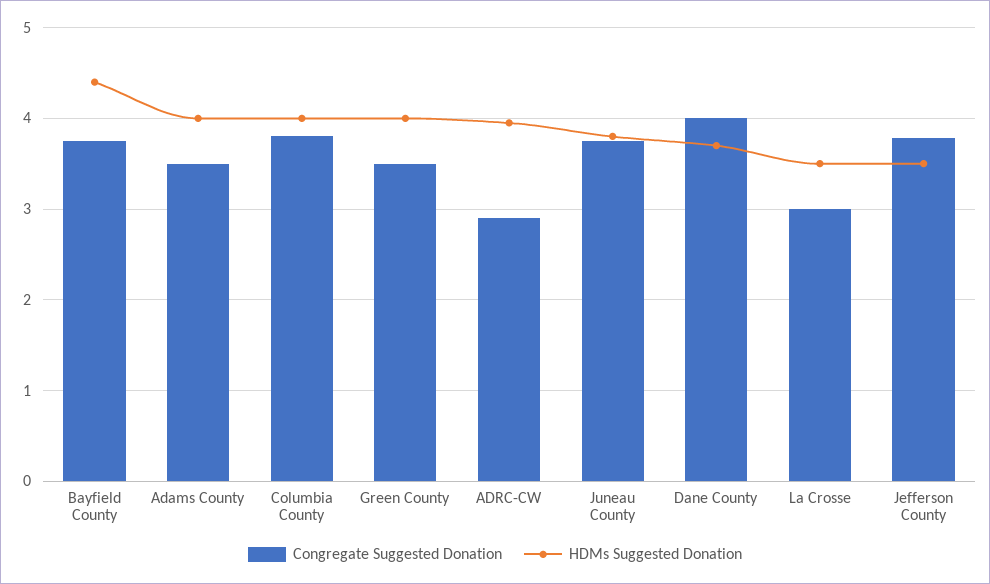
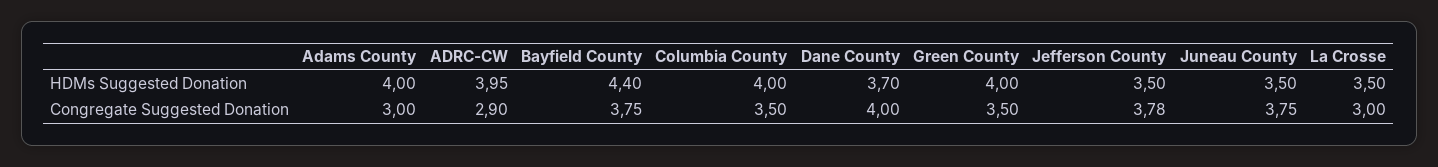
Congregate Suggested Donation, Adams County: 3.5 -> 3
Congregate Suggested Donation, Columbia County: 3.8 -> 3.5
HDMs Suggested Donation, Juneau County: 3.8 -> 3.5

